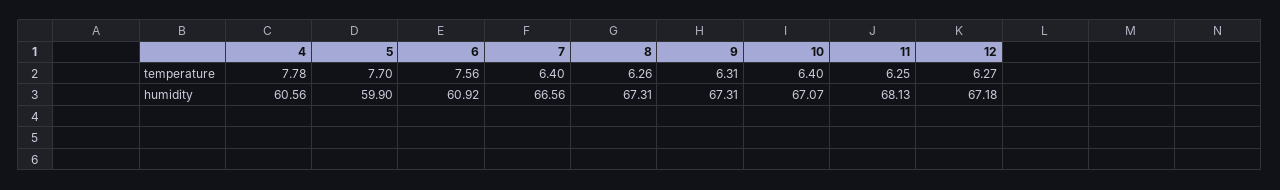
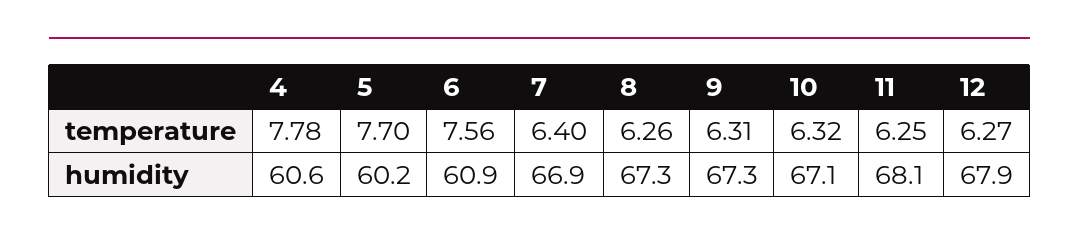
10, temperature: 6.4 -> 6.32
5, humidity: 59.9 -> 60.2
7, humidity: 66.56 -> 66.9
12, humidity: 67.18 -> 67.9

